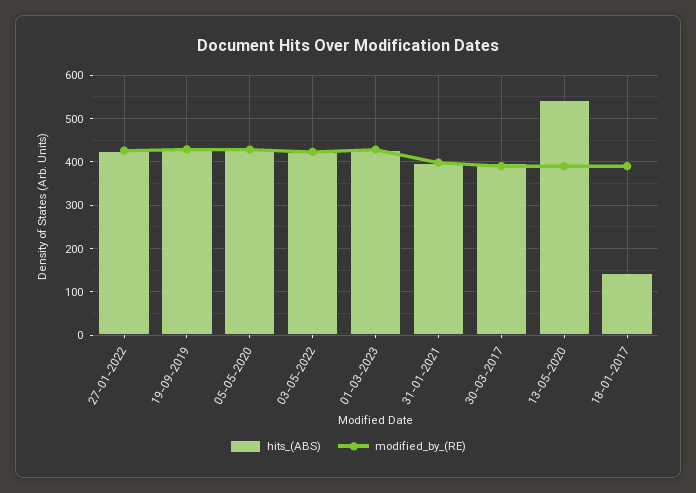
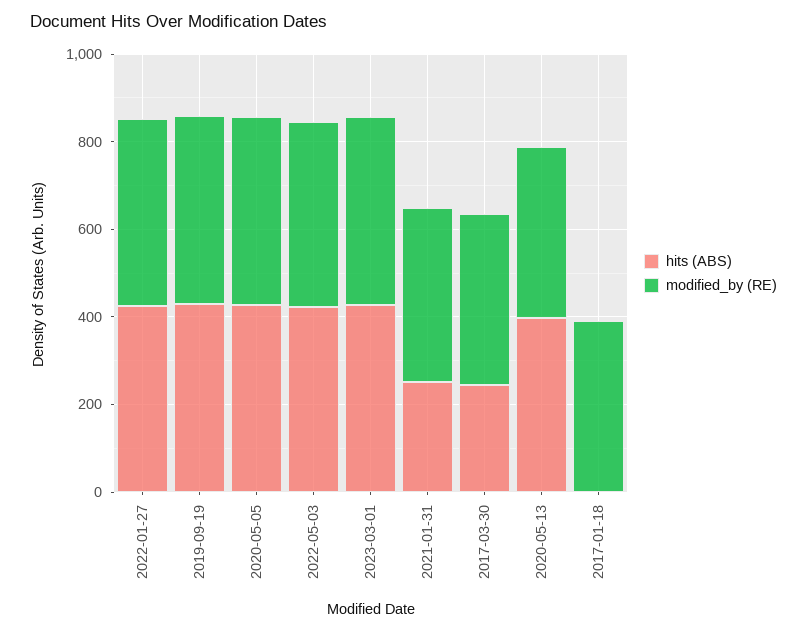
hits_(ABS), 31-01-2021: 400 -> 250
hits_(ABS), 30-03-2017: 400 -> 250
hits_(ABS), 13-05-2020: 540 -> 400
hits_(ABS), 18-01-2017: 140 -> 0

